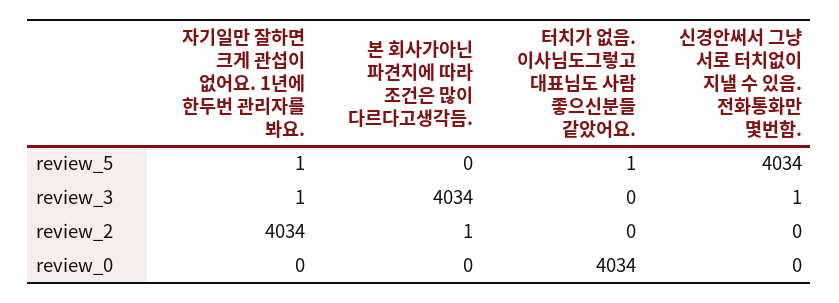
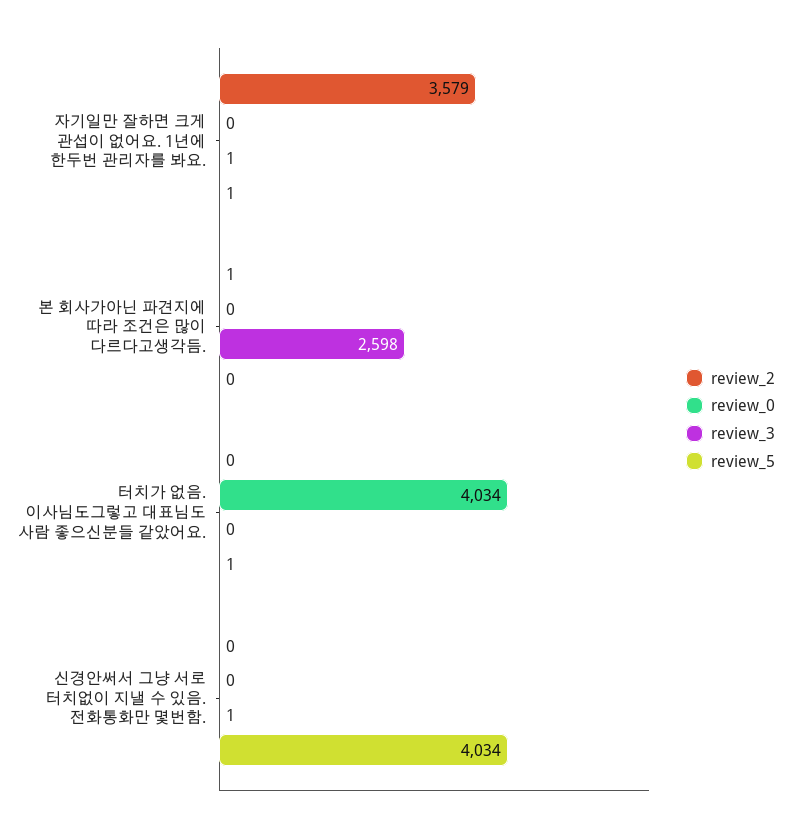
review_3, 본 회사가아닌 파견지에 따라 조건은 많이 다르다고생각듬.: 4034 -> 2598
review_2, 자기일만 잘하면 크게 관섭이 없어요. 1년에 한두번 관리자를 봐요.: 4034 -> 3579

